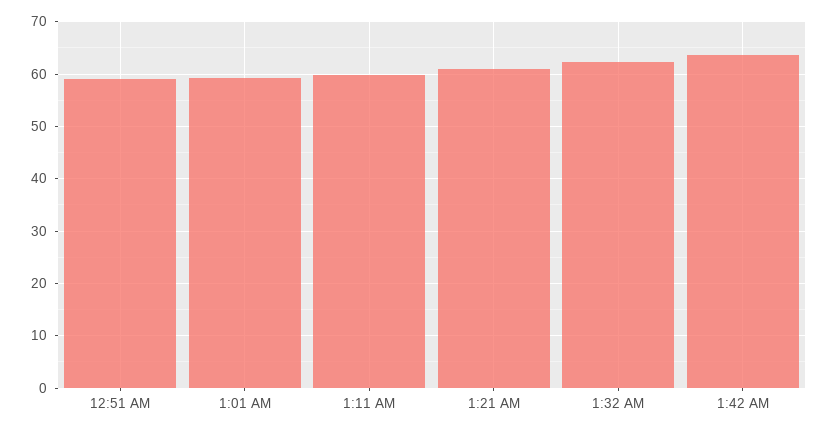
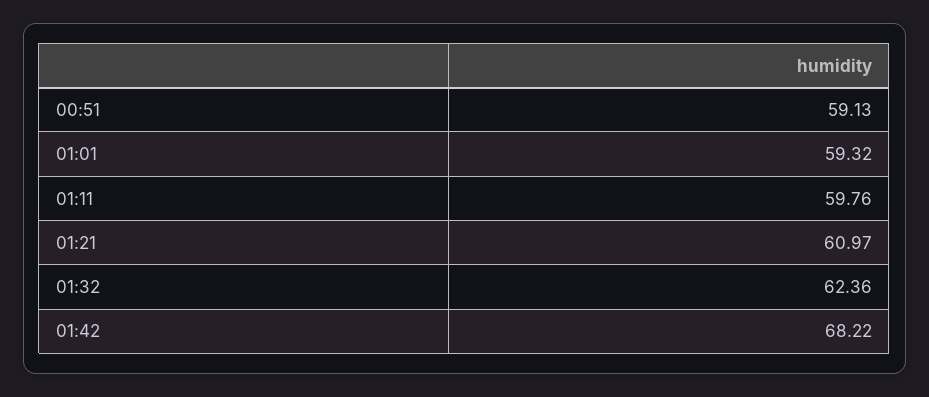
1:42 AM: 64 -> 68.22

